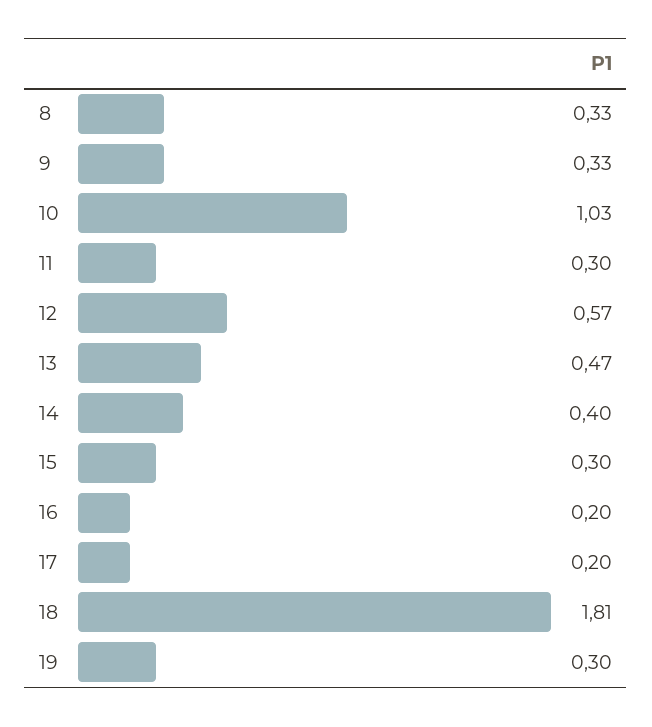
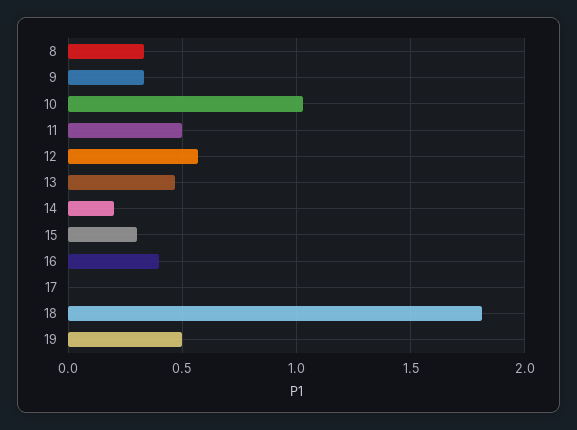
11: 0.3 -> 0.5
14: 0.4 -> 0.2
16: 0.2 -> 0.4
17: 0.2 -> 0
19: 0.3 -> 0.5

